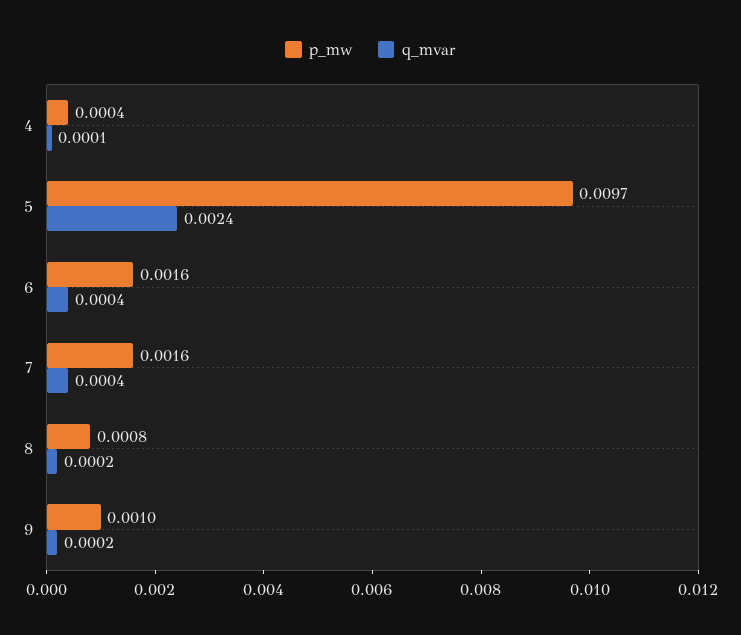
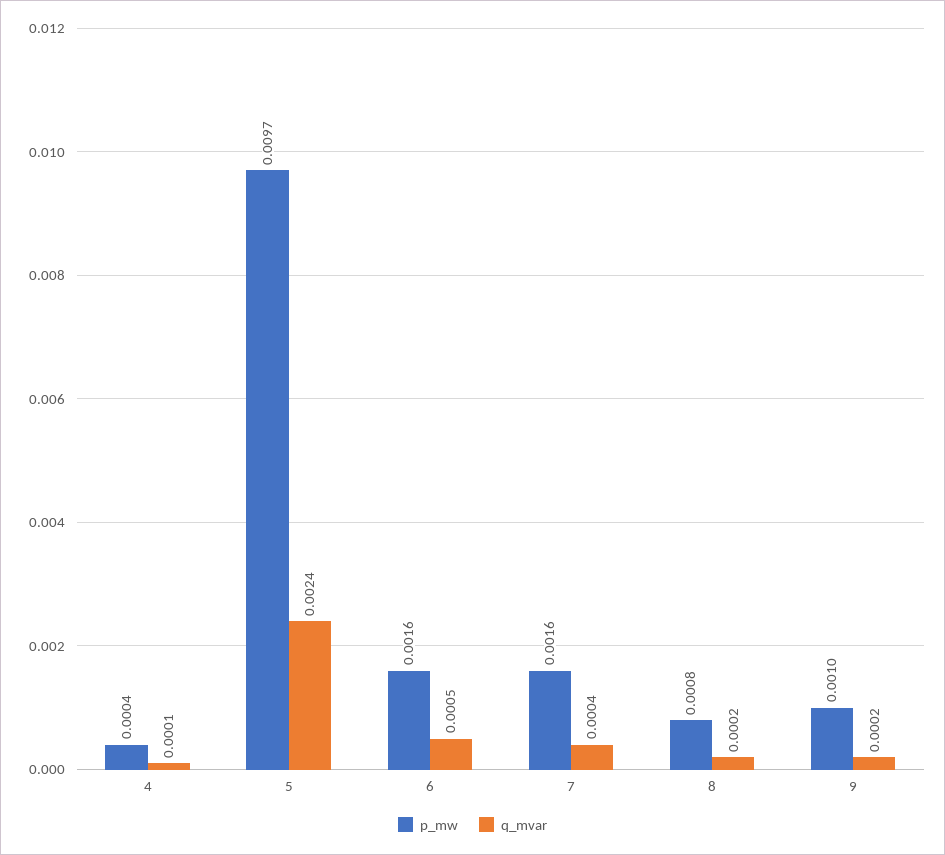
q_mvar, 6: 0.0004 -> 0.0005

